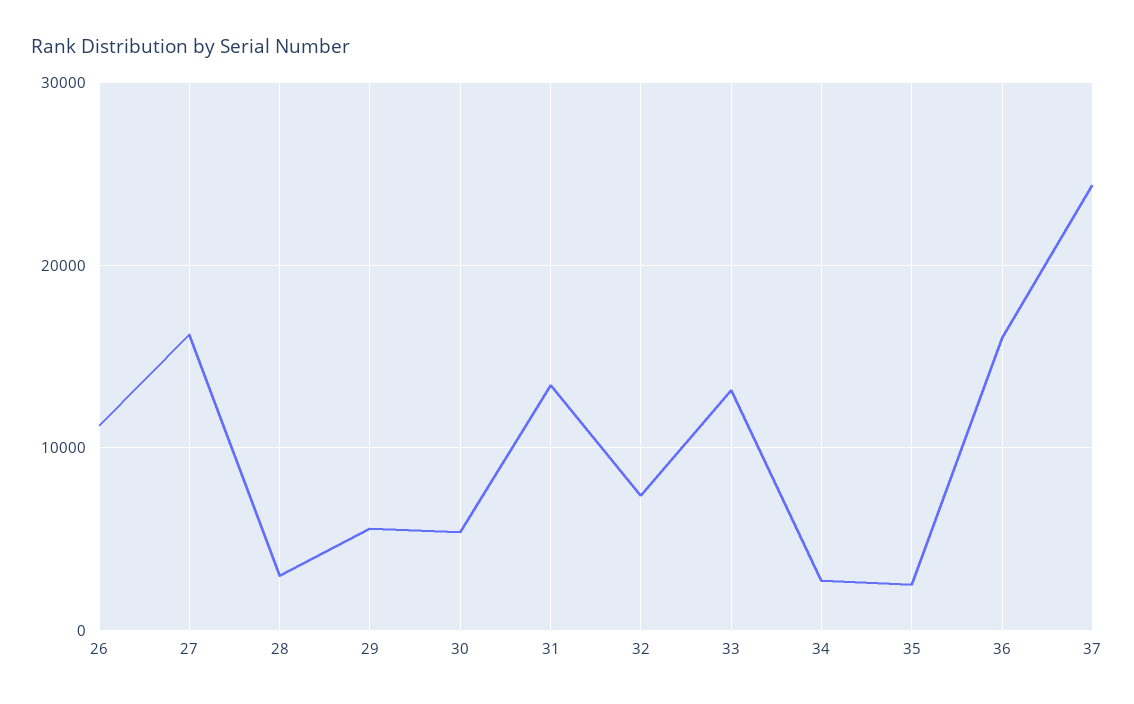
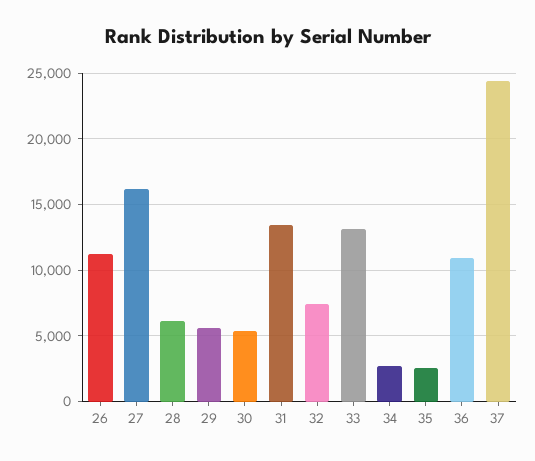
28: 3000 -> 6000
36: 16000 -> 11000

